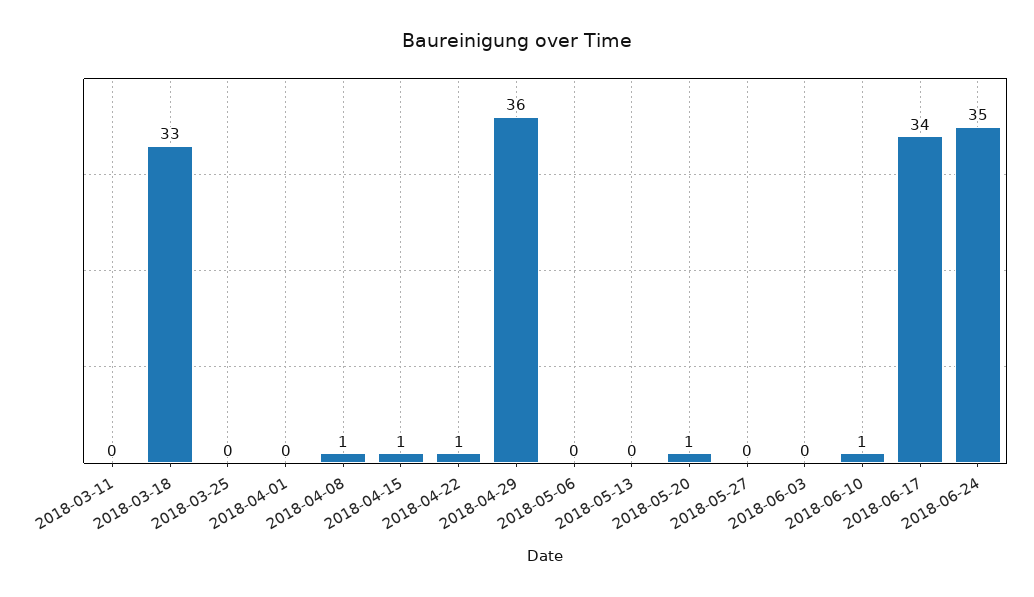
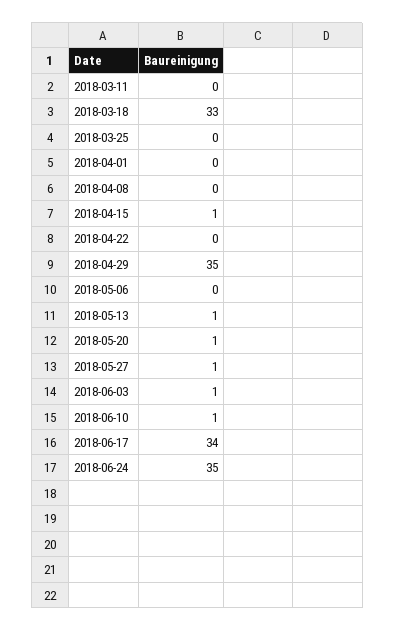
2018-04-08: 1 -> 0
2018-04-22: 1 -> 0
2018-04-29: 36 -> 35
2018-05-13: 0 -> 1
2018-05-27: 0 -> 1
2018-06-03: 0 -> 1

